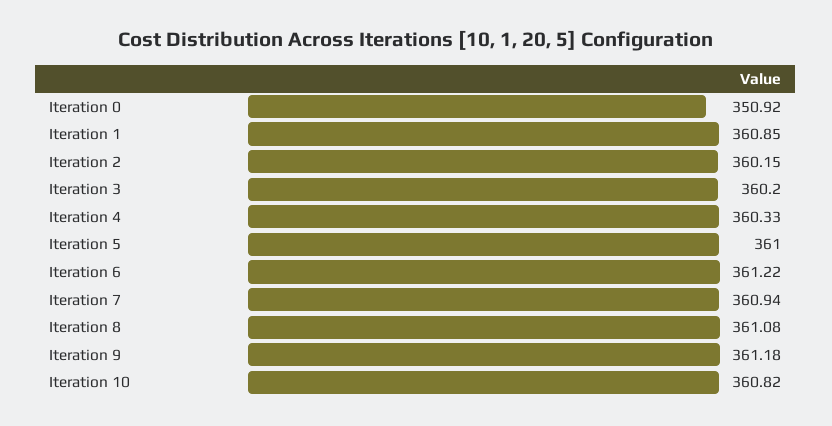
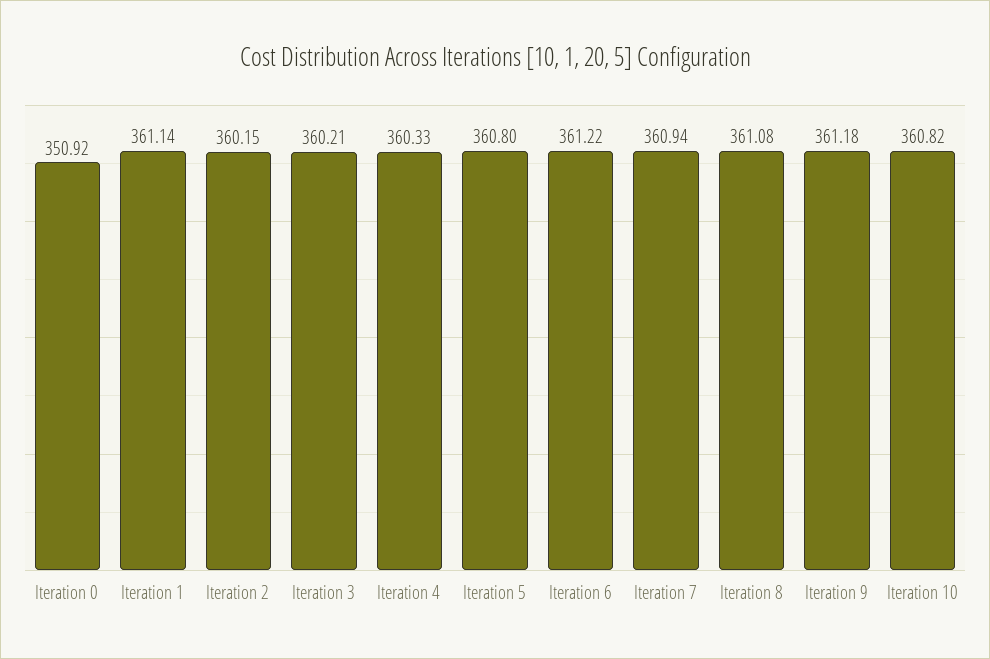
Iteration 1: 360.85 -> 361.14
Iteration 3: 360.2 -> 360.21
Iteration 5: 361 -> 360.8

